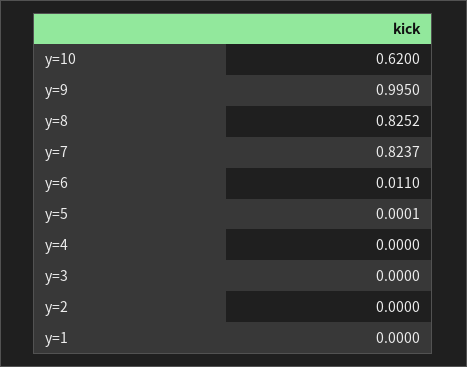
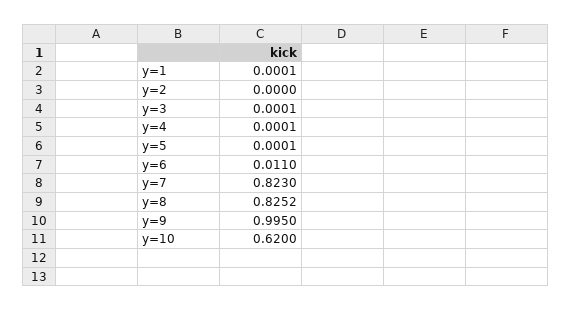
y=7: 0.8237 -> 0.823
y=4: 0 -> 0.0001
y=3: 0 -> 0.0001
y=1: 0 -> 0.0001

